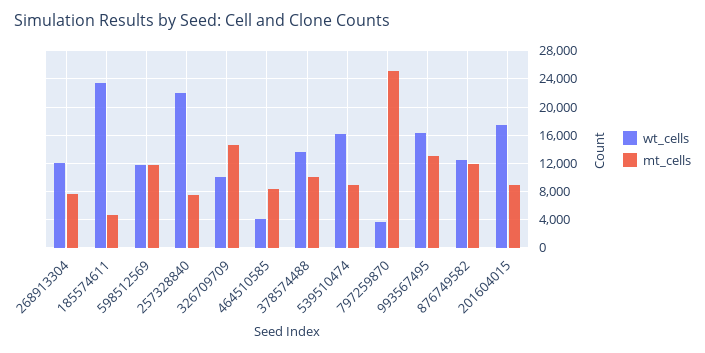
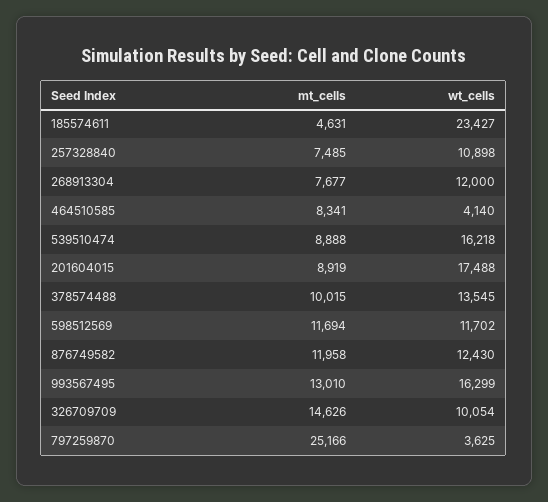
wt_cells, 257328840: 22000 -> 10898

